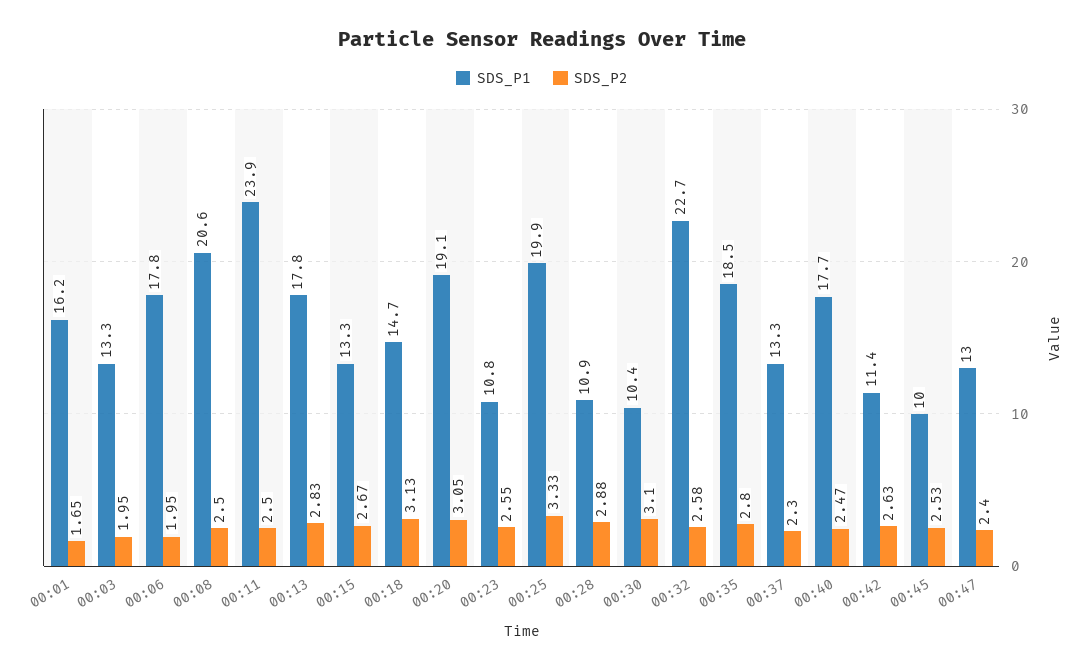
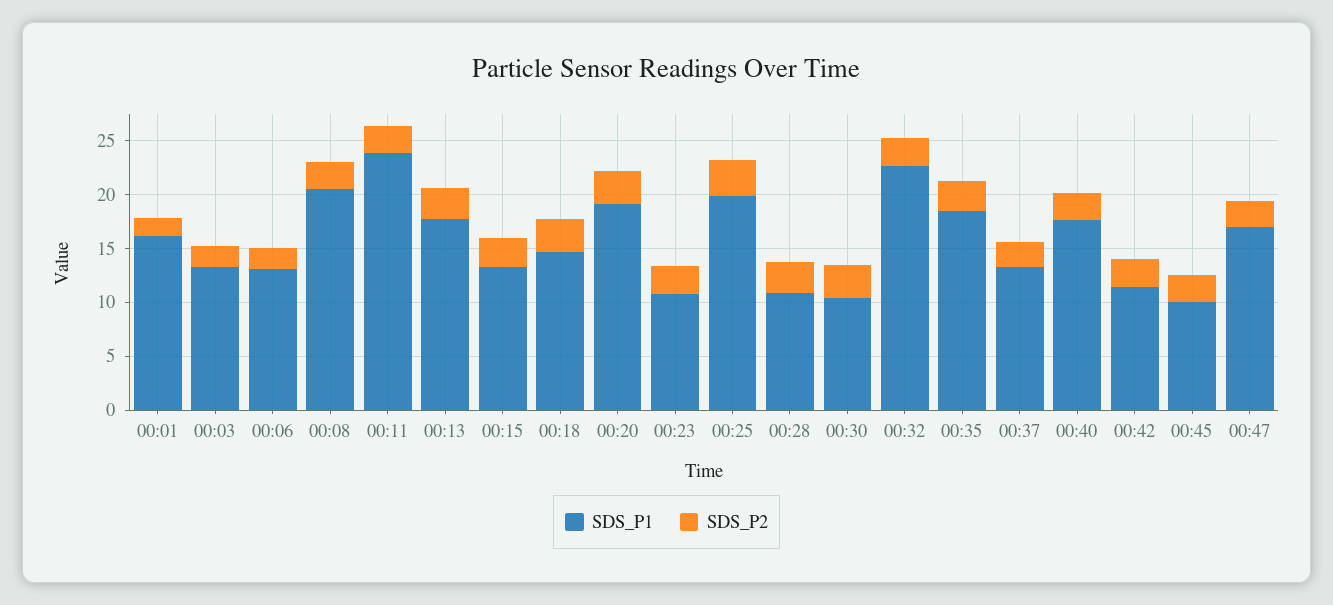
SDS_P1, 00:06: 17.8 -> 13
SDS_P1, 00:47: 13 -> 17

